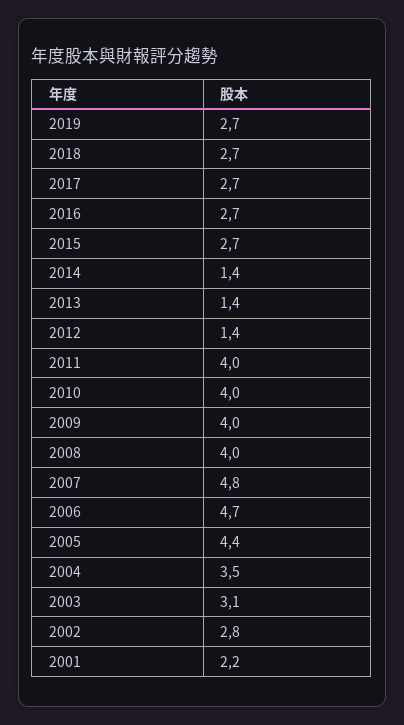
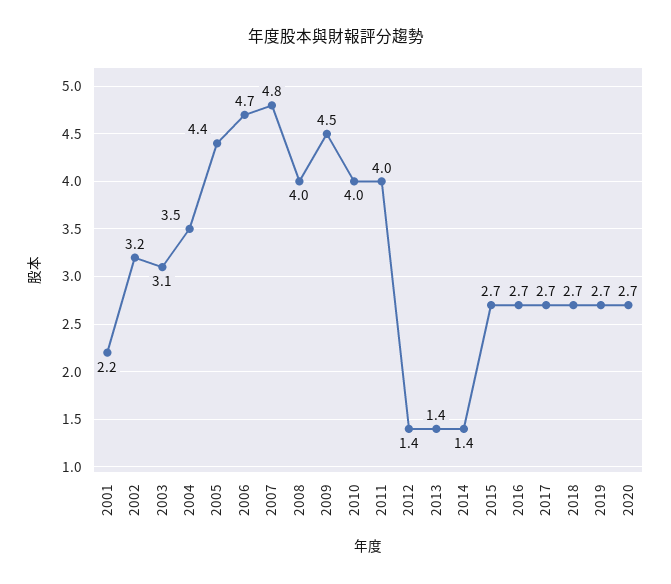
2009: 4 -> 4.5
2002: 2.8 -> 3.2
2020: none -> 2.7

